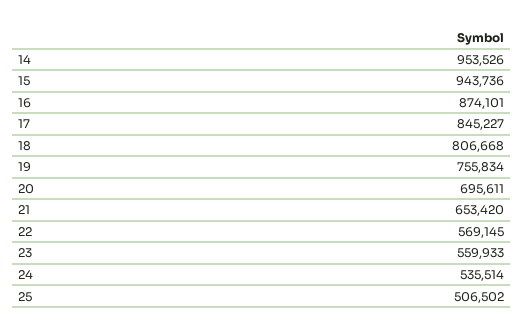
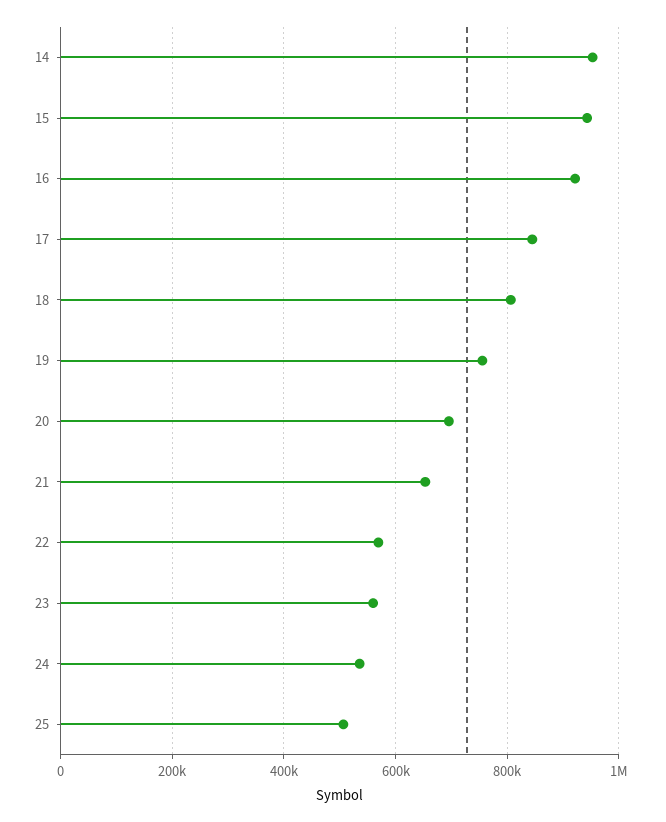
16: 874101 -> 920000

